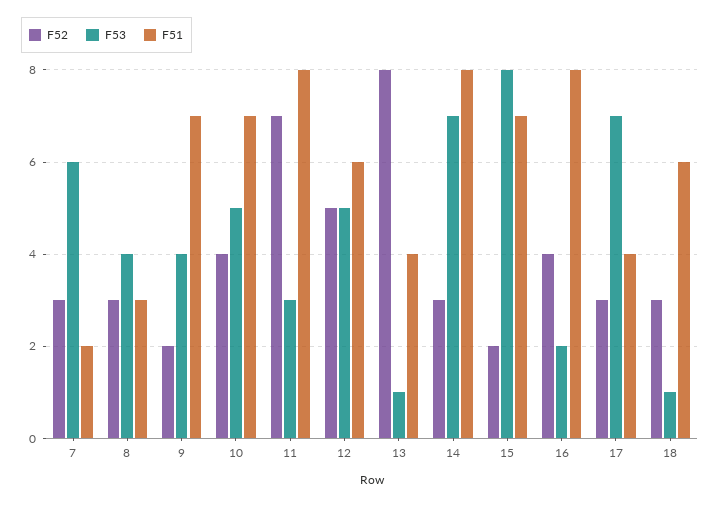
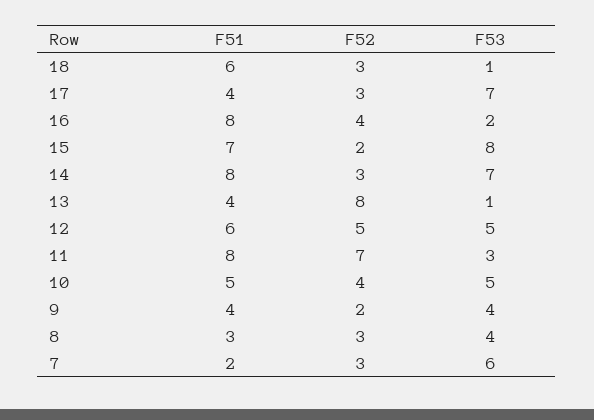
F51, 9: 7 -> 4
F51, 10: 7 -> 5

